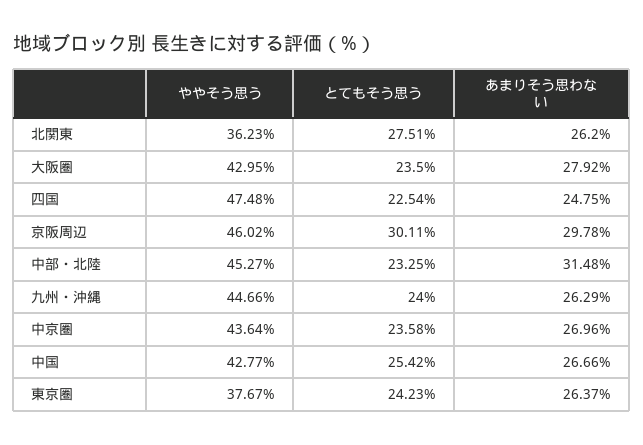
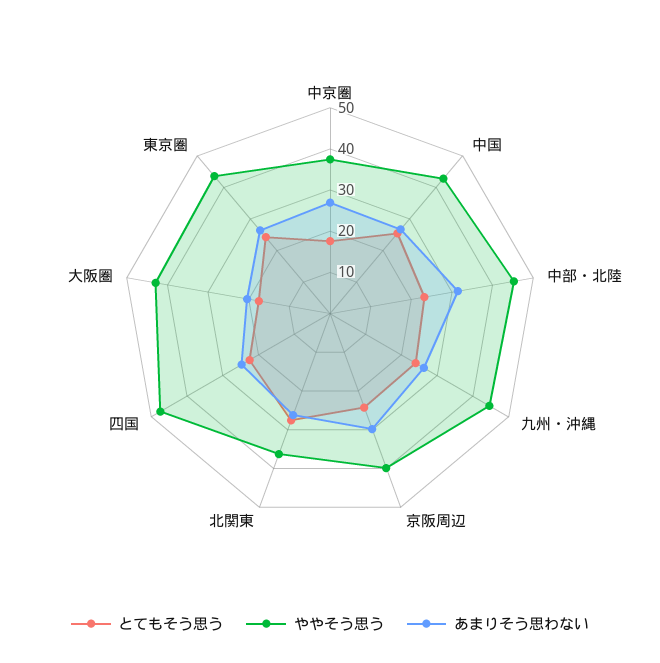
とてもそう思う, 大阪圏: 23.5 -> 18
あまりそう思わない, 大阪圏: 27.92 -> 20
ややそう思う, 京阪周辺: 46.02 -> 40
とてもそう思う, 京阪周辺: 30.11 -> 24
ややそう思う, 中京圏: 43.64 -> 38
とてもそう思う, 中京圏: 23.58 -> 18
ややそう思う, 東京圏: 37.67 -> 44

